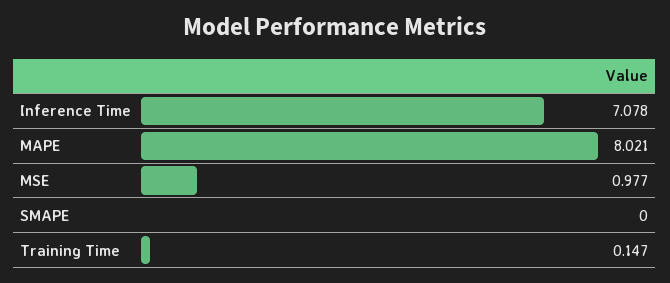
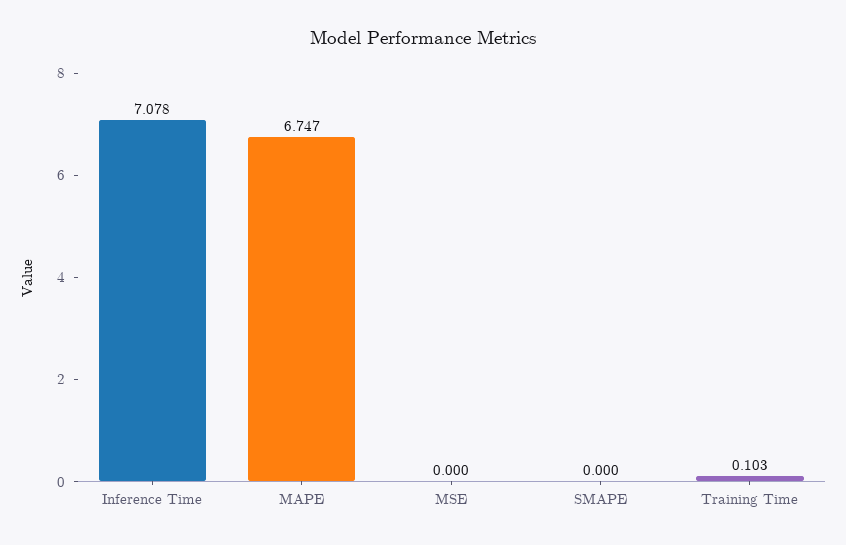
MAPE: 8.021 -> 6.747
MSE: 0.977 -> 0
Training Time: 0.147 -> 0.103

